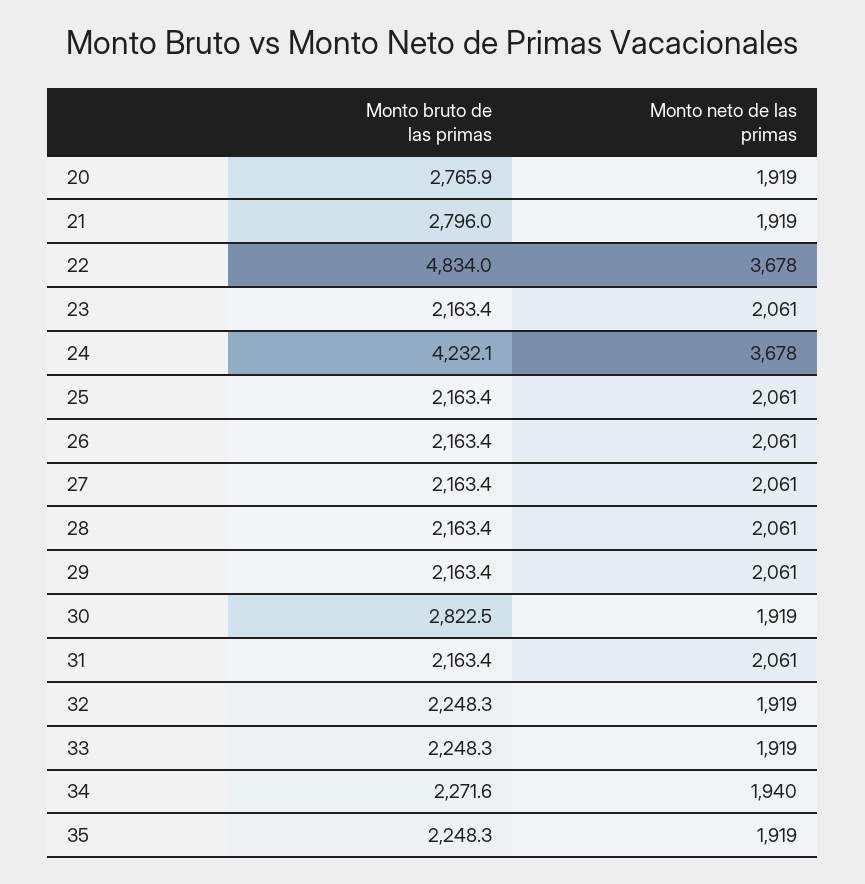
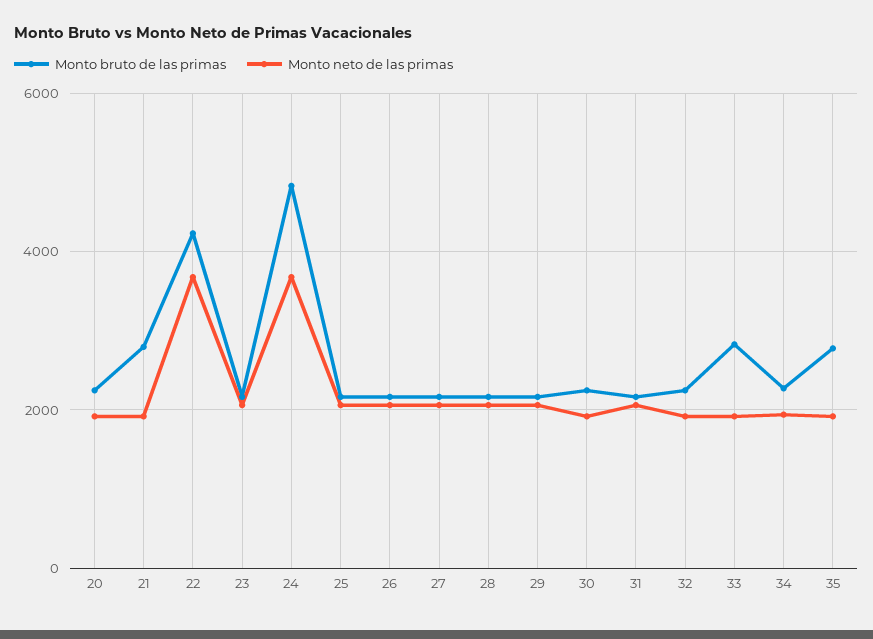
Monto bruto de las primas, 20: 2765.9 -> 2200
Monto bruto de las primas, 22: 4834 -> 4200
Monto bruto de las primas, 24: 4232.1 -> 4800
Monto bruto de las primas, 30: 2822.5 -> 2200
Monto bruto de las primas, 33: 2248.3 -> 2800
Monto bruto de las primas, 35: 2248.3 -> 2800

